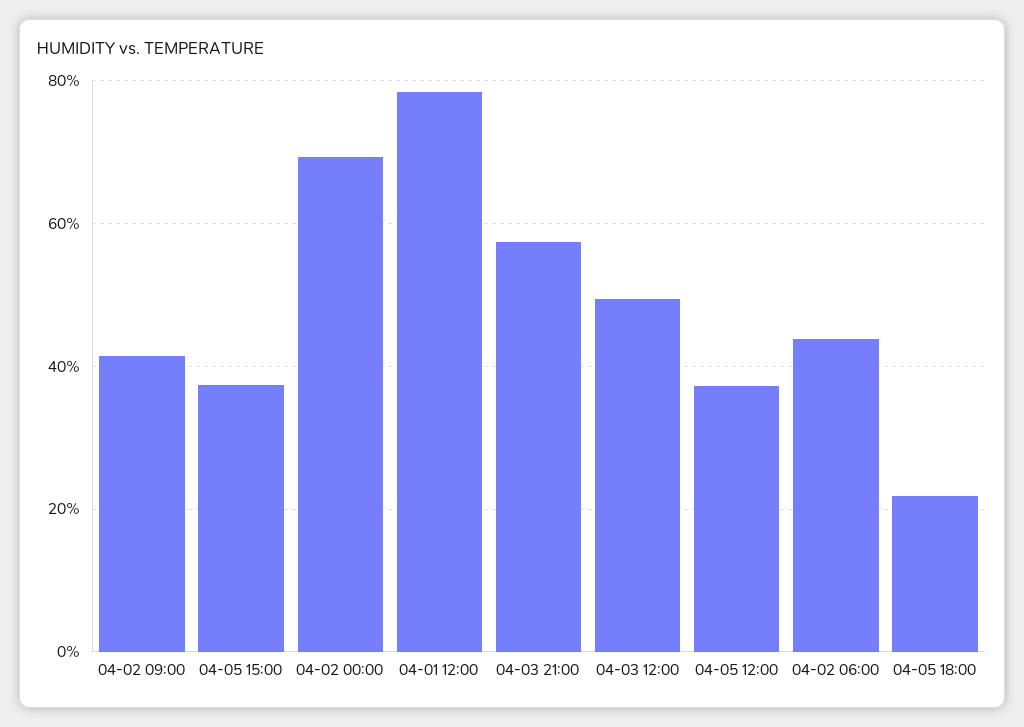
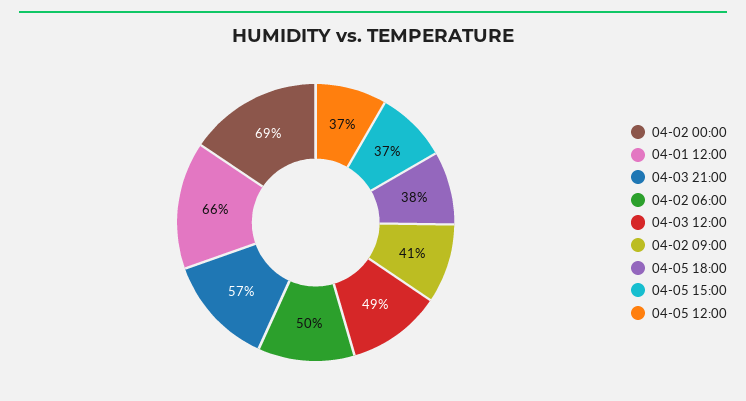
04-01 12:00: 78 -> 66
04-02 06:00: 44 -> 50
04-05 18:00: 22 -> 38

